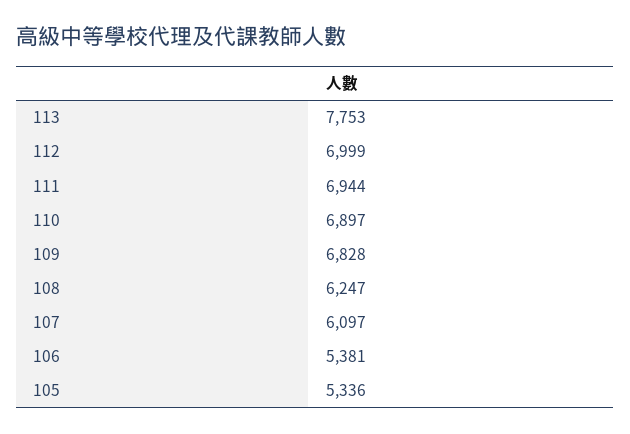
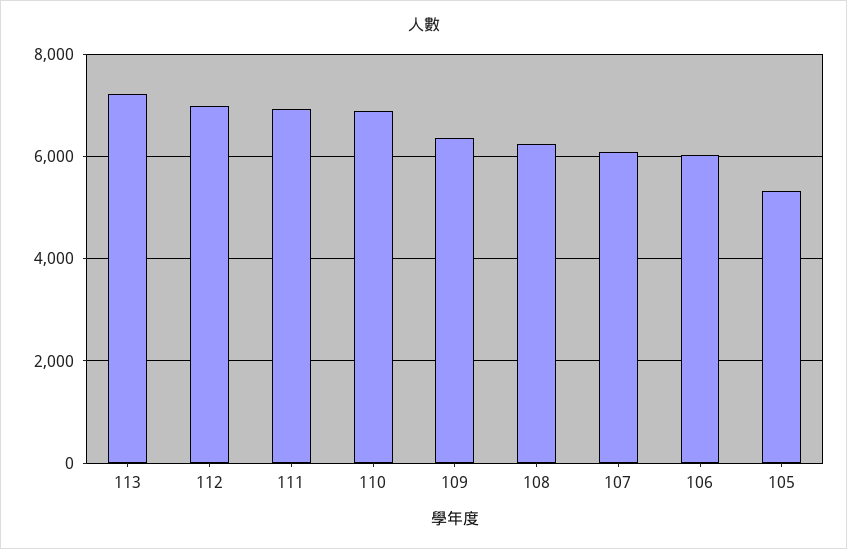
113: 7753 -> 7200
109: 6828 -> 6400
106: 5381 -> 6000

